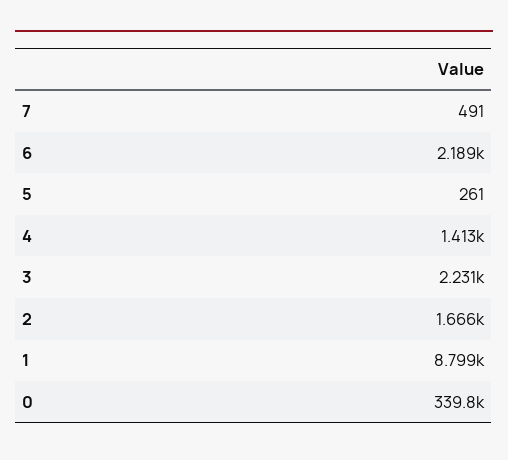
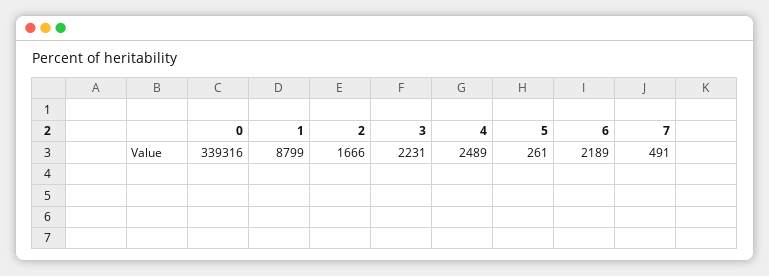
4: 1413 -> 2489
0: 339800 -> 339316

